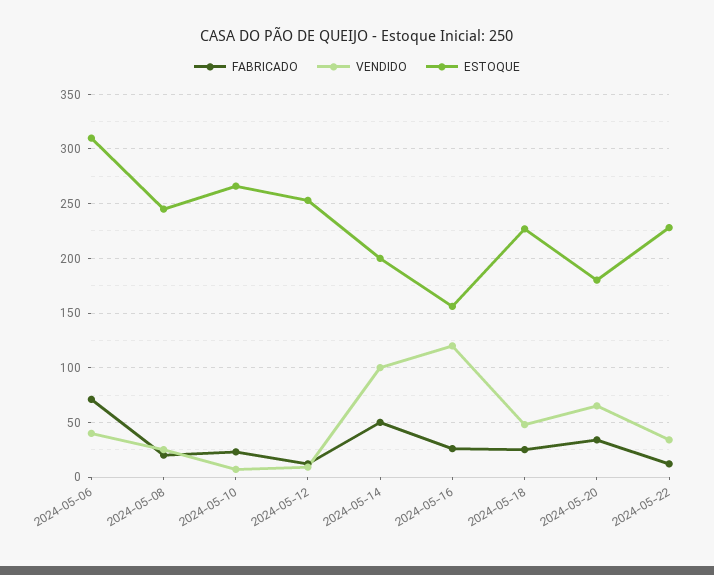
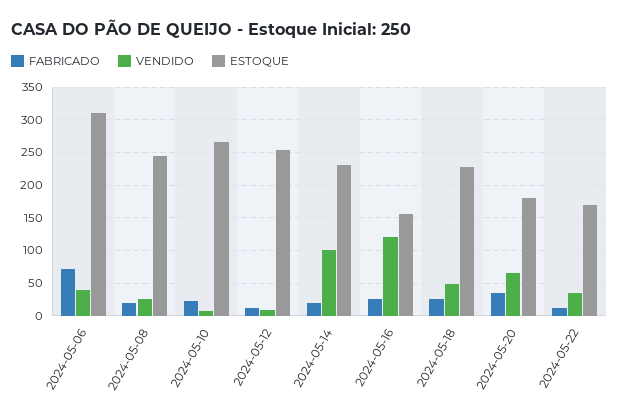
FABRICADO, 2024-05-14: 50 -> 20
ESTOQUE, 2024-05-14: 200 -> 230
ESTOQUE, 2024-05-22: 230 -> 170

